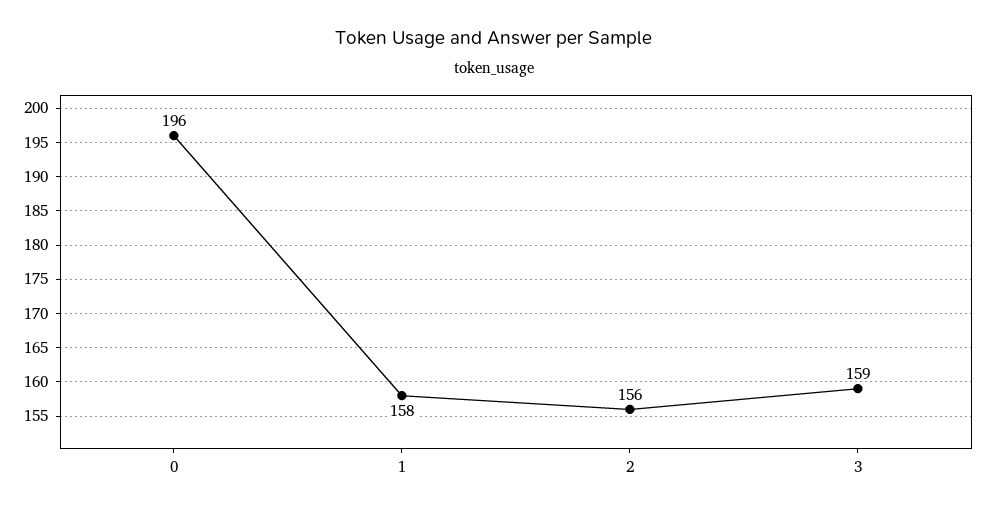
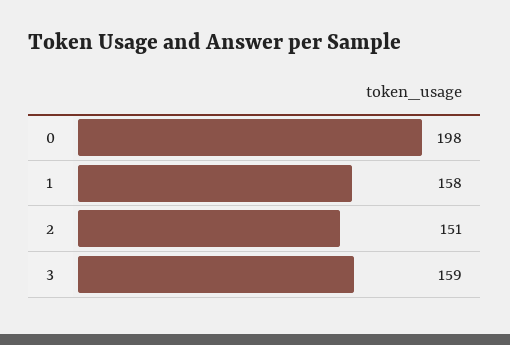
0: 196 -> 198
2: 156 -> 151

